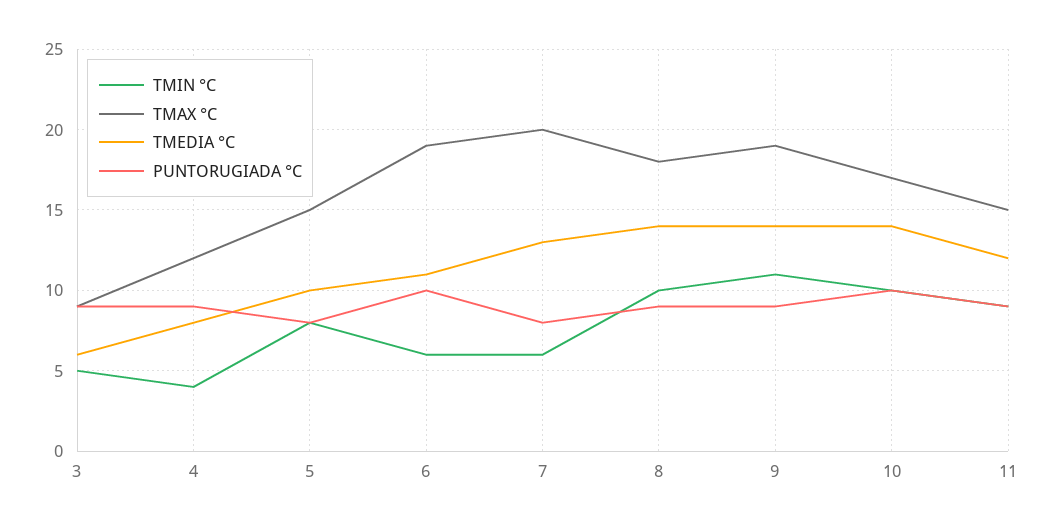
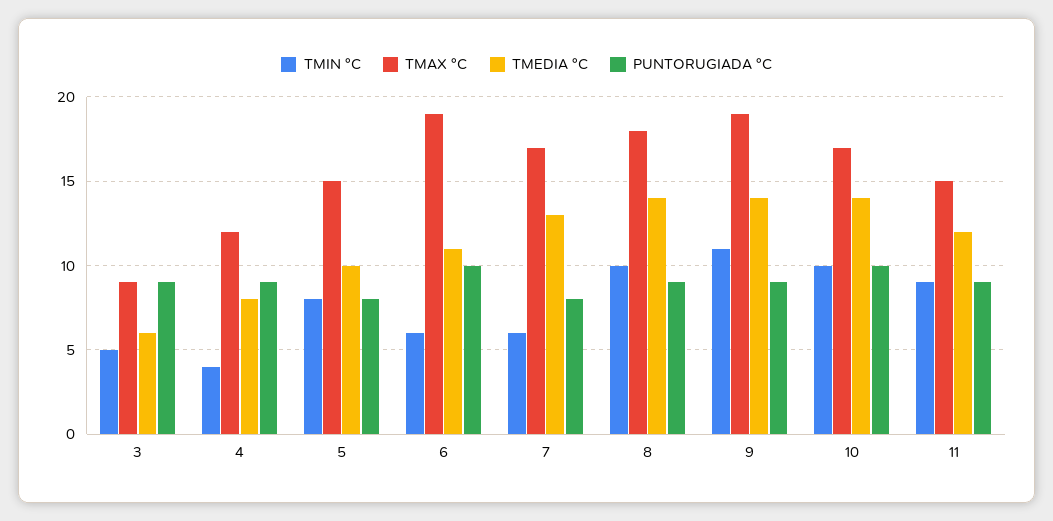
TMAX °C, 7: 20 -> 17

